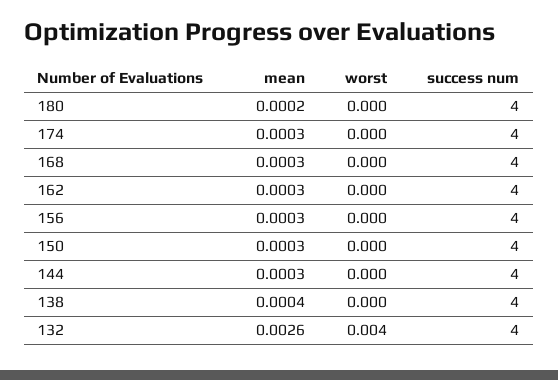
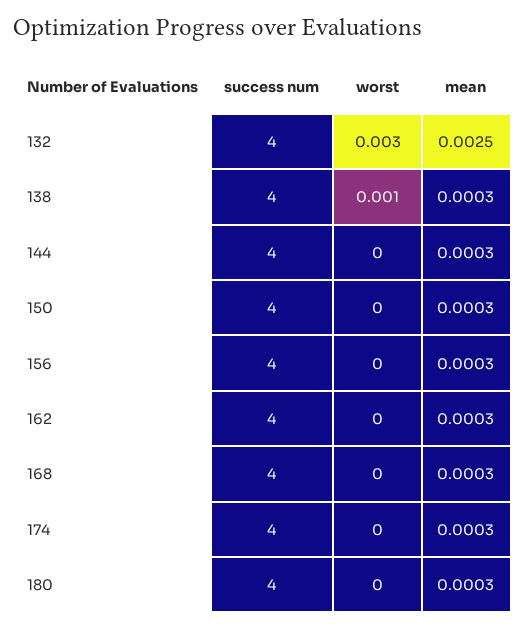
mean, 180: 0.0002 -> 0.0003
mean, 138: 0.0004 -> 0.0003
worst, 138: 0 -> 0.001
mean, 132: 0.0026 -> 0.0025
worst, 132: 0.004 -> 0.003

